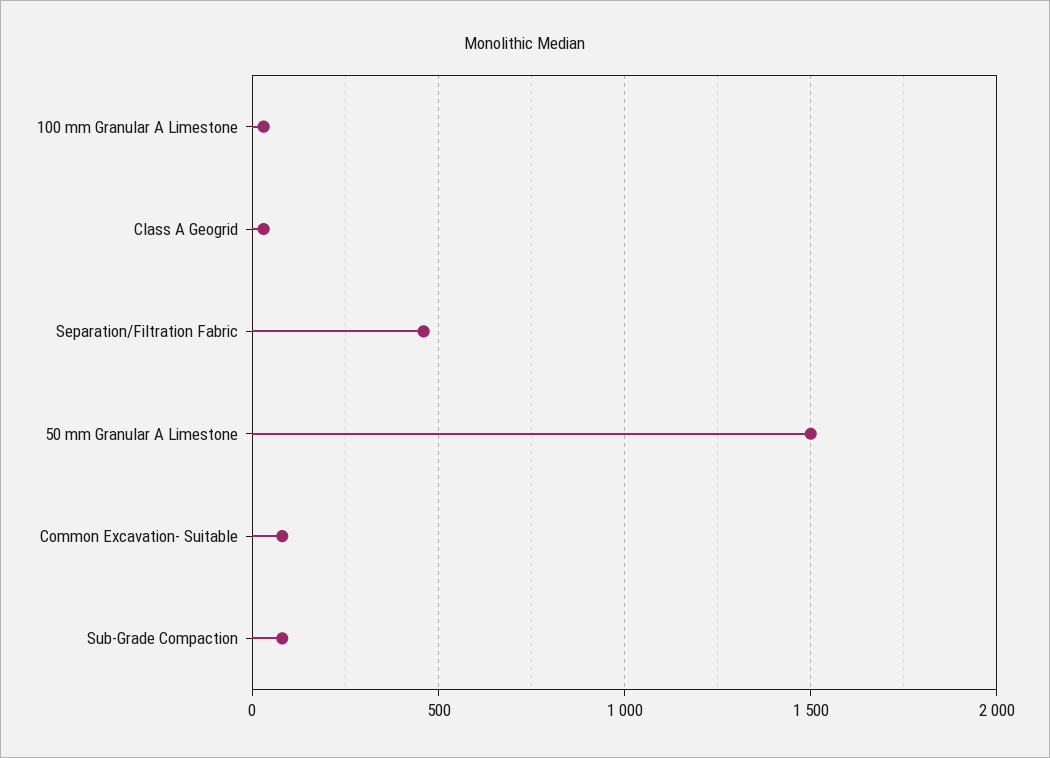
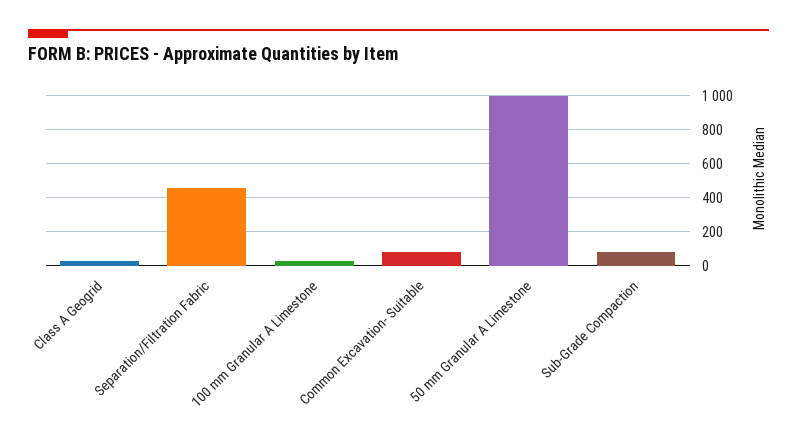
50 mm Granular A Limestone: 1500 -> 1000

